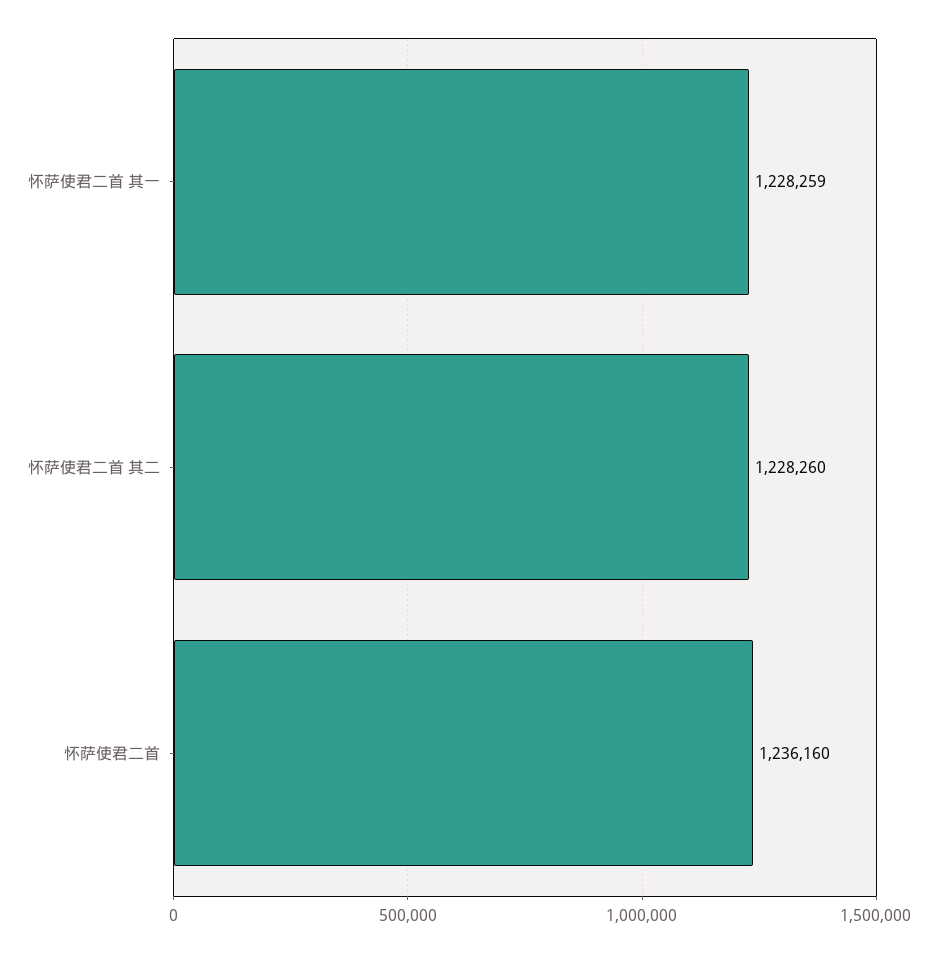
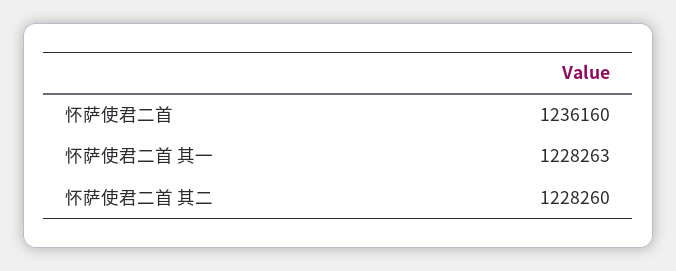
怀萨使君二首 其一: 1228259 -> 1228263

